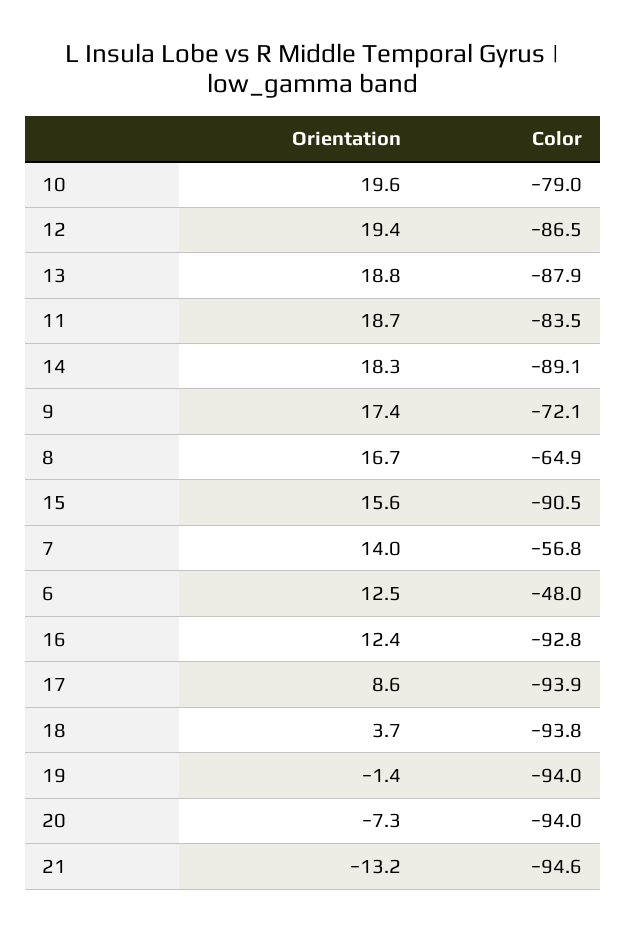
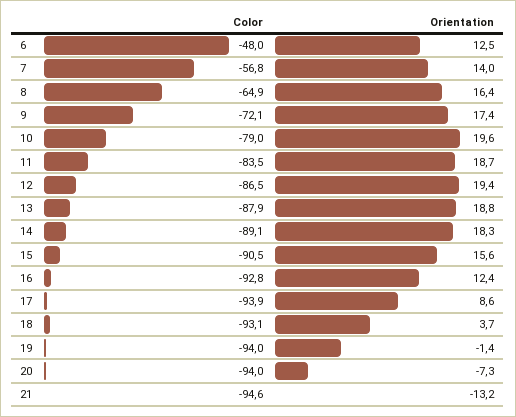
Orientation, 8: 16.7 -> 16.4
Color, 18: -93.8 -> -93.1

